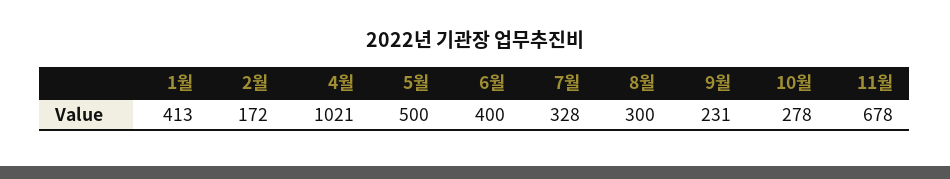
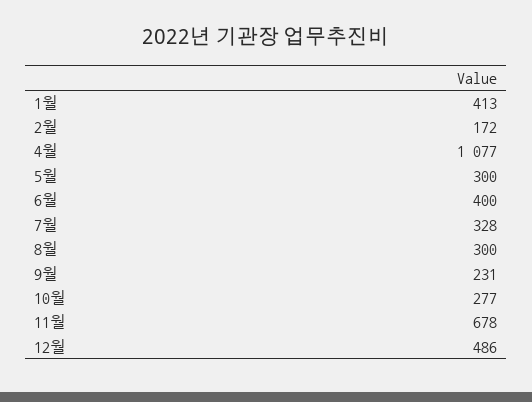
4월: 1021 -> 1077
5월: 500 -> 300
10월: 278 -> 277
12월: none -> 486

